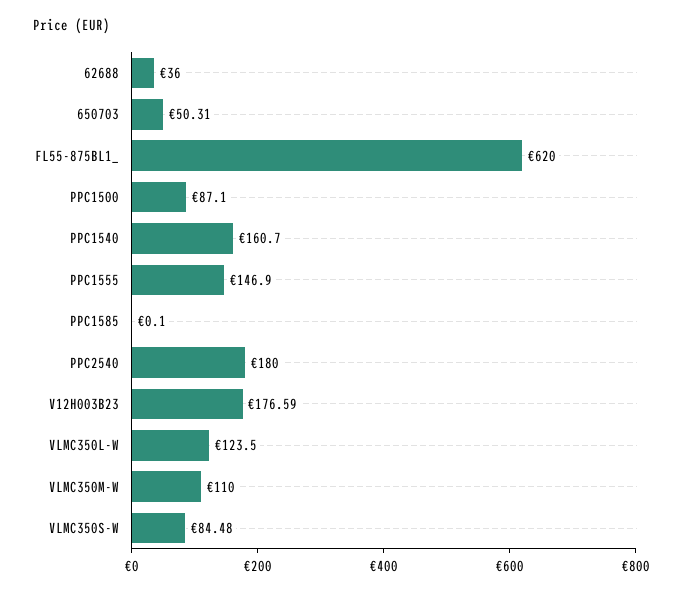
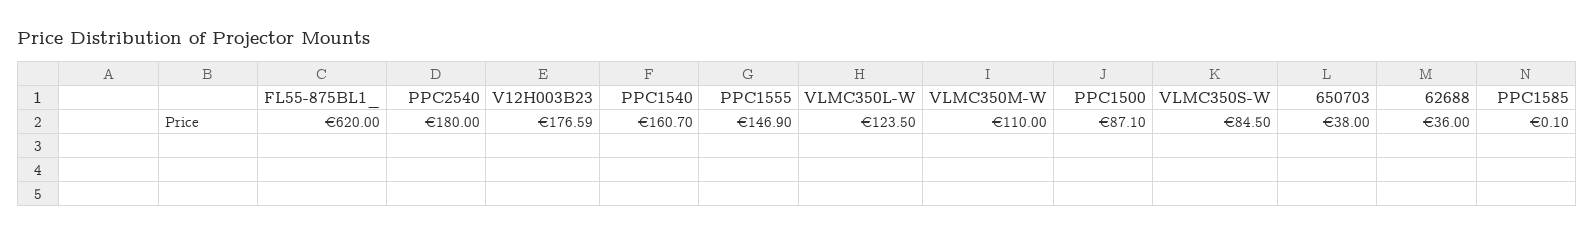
650703: 50.31 -> 38
VLMC350S-W: 84.48 -> 84.5

